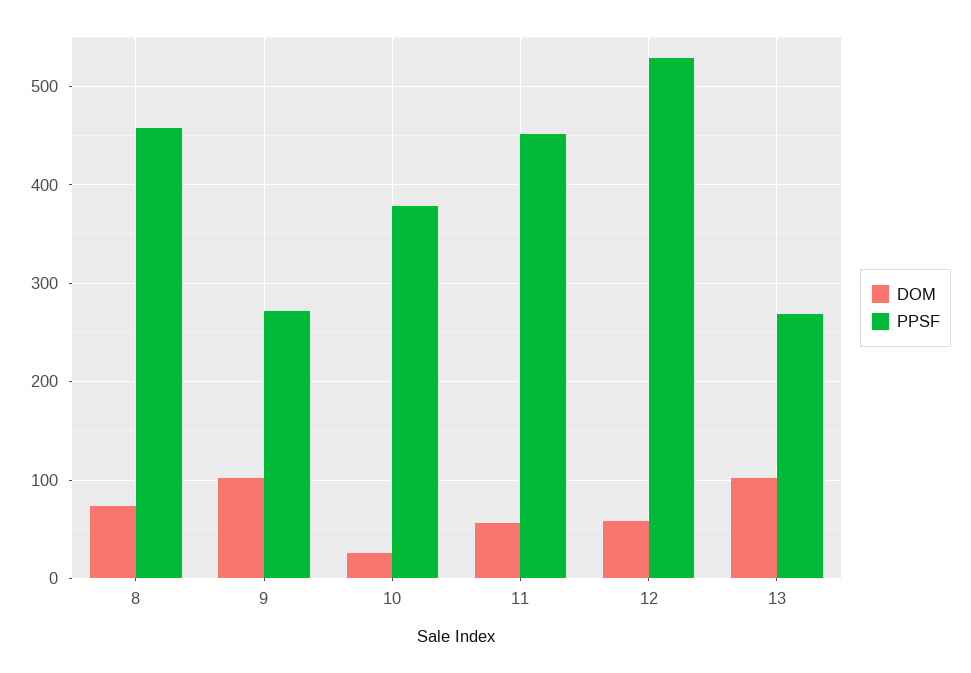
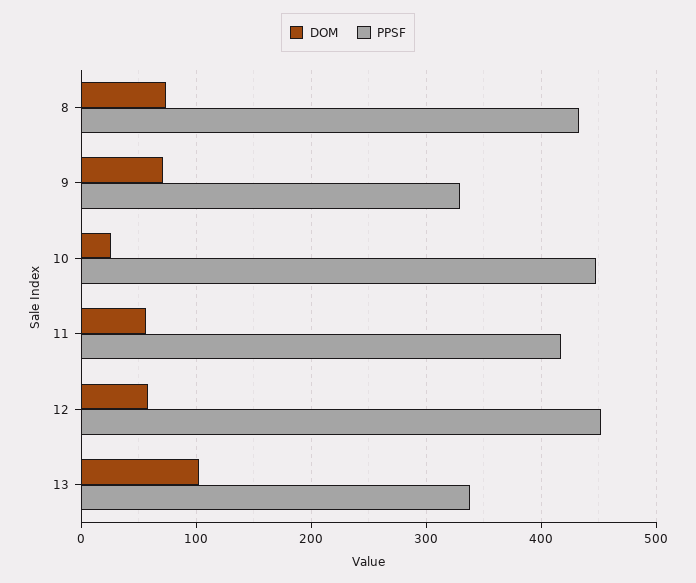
PPSF, 8: 460 -> 430
DOM, 9: 100 -> 70
PPSF, 9: 270 -> 330
PPSF, 10: 380 -> 450
PPSF, 11: 450 -> 420
PPSF, 12: 530 -> 450
PPSF, 13: 270 -> 340

